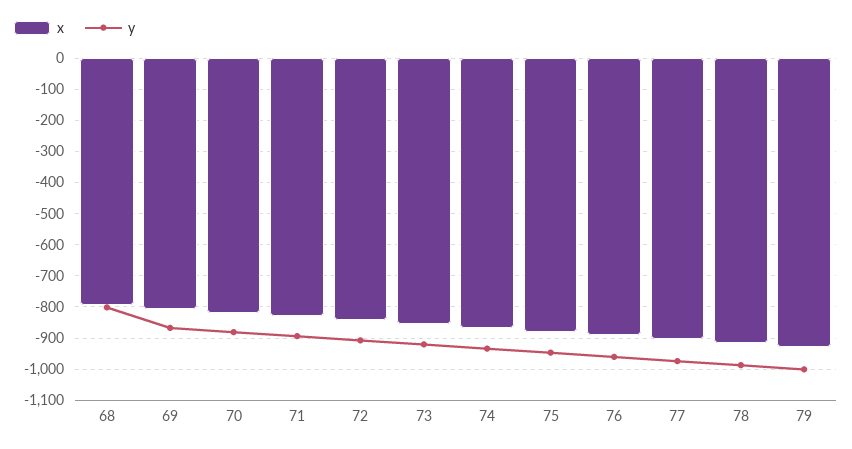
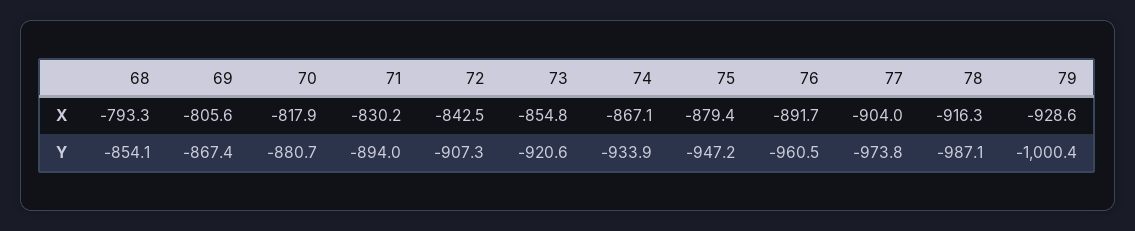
y, 68: -800 -> -854.1

